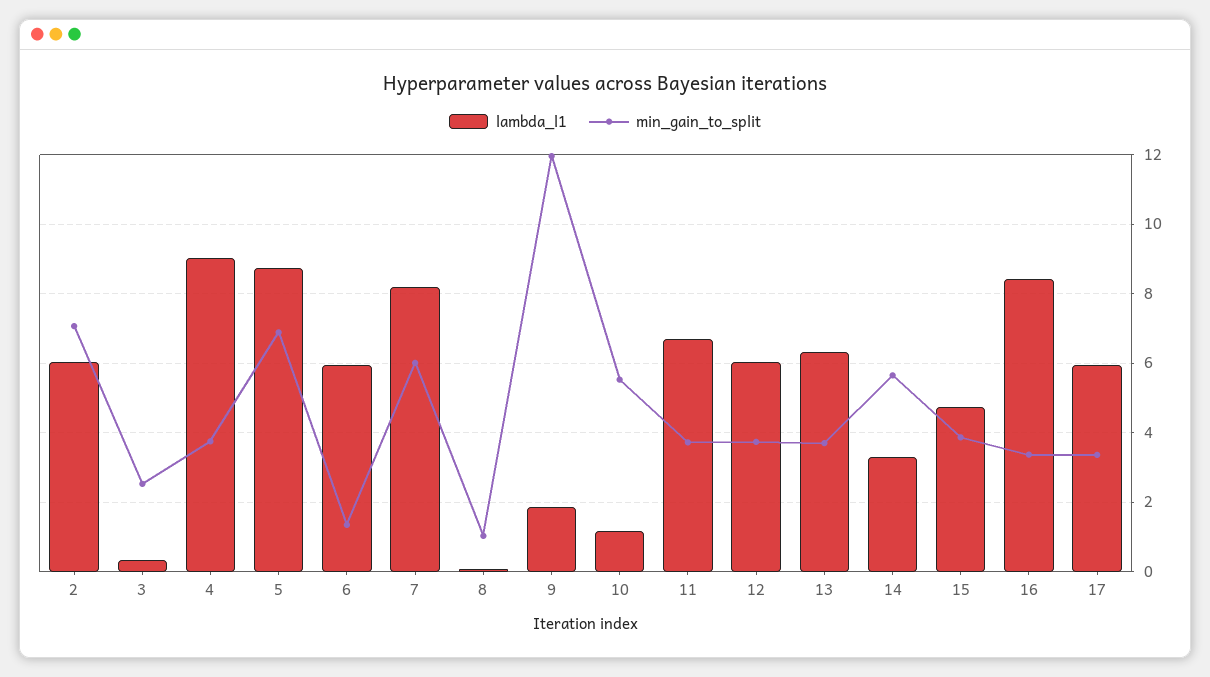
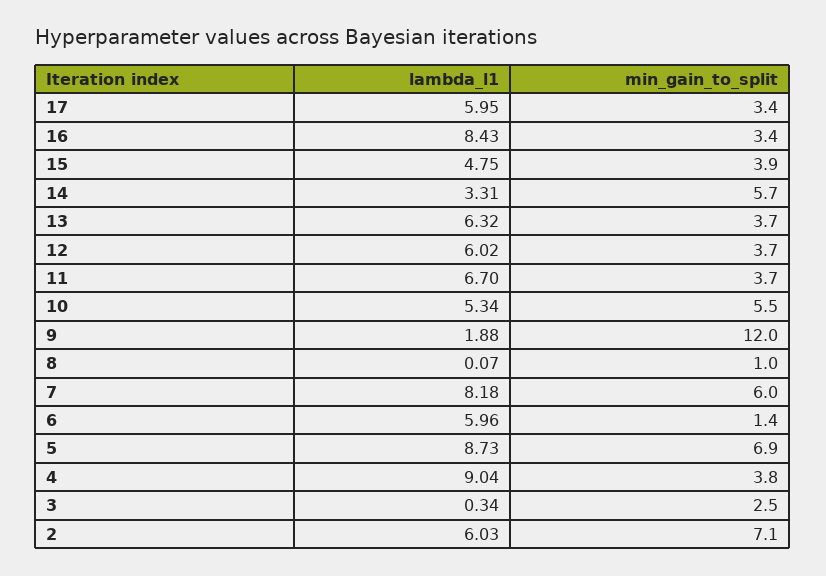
lambda_l1, 10: 1.2 -> 5.34

